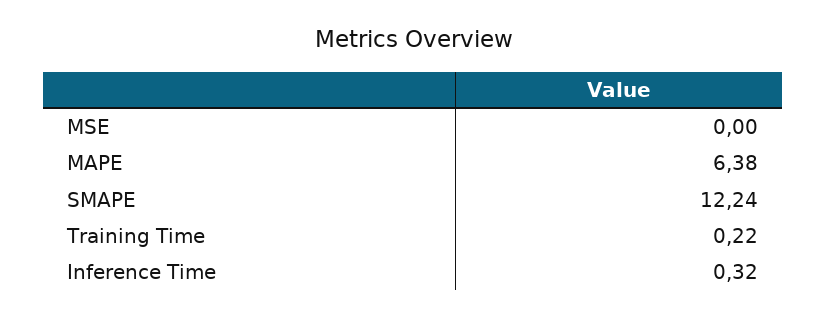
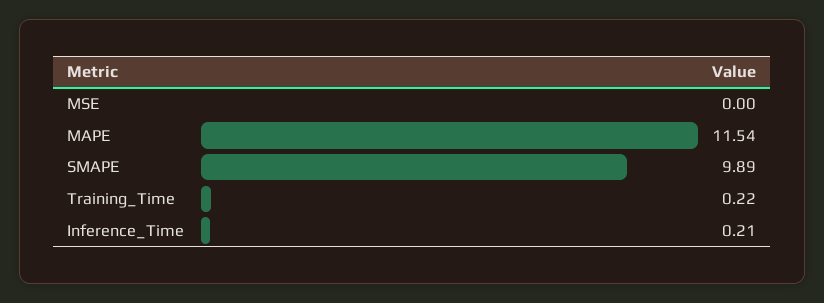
MAPE: 6.38 -> 11.54
SMAPE: 12.24 -> 9.89
Inference Time: 0.32 -> 0.21

